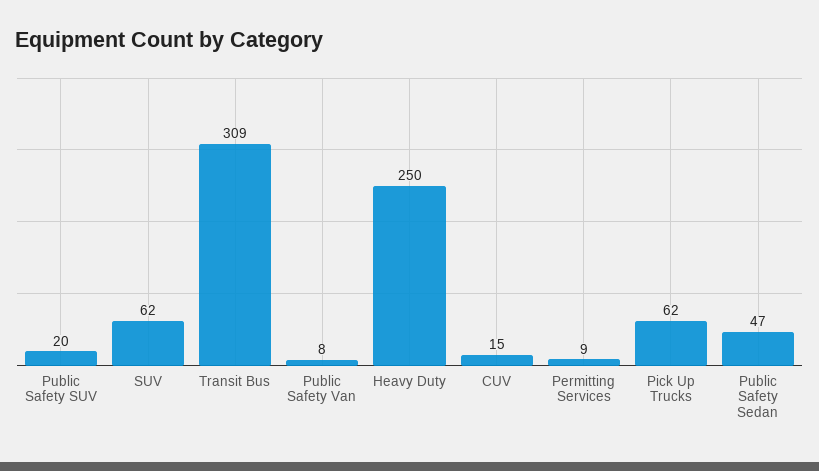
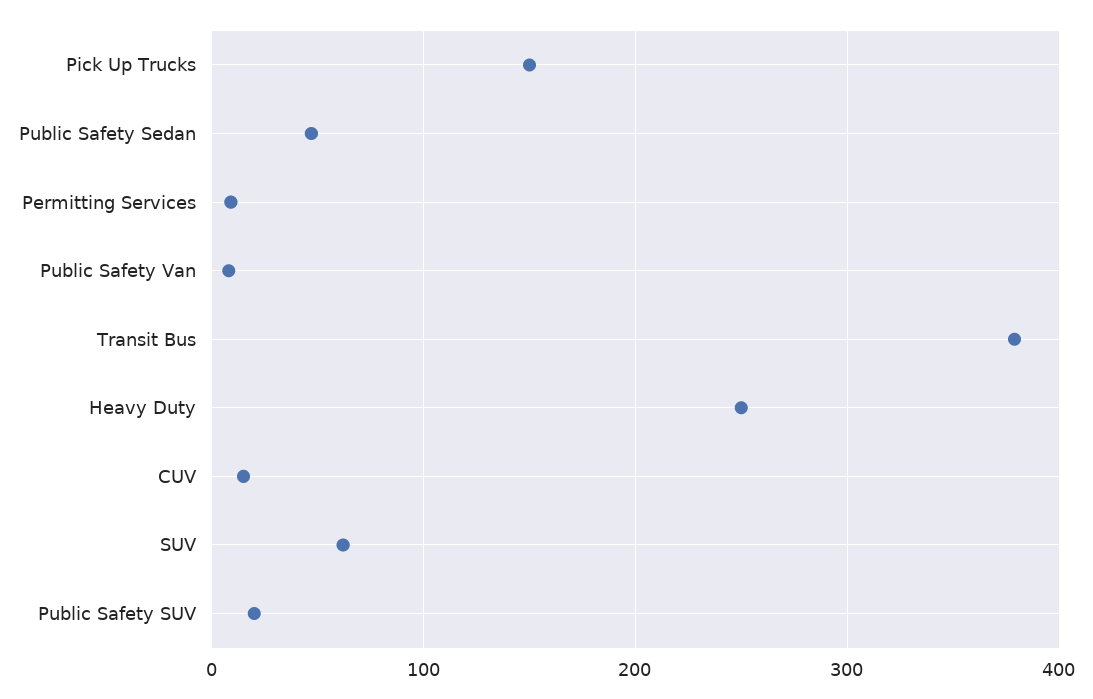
Transit Bus: 309 -> 380
Pick Up Trucks: 62 -> 150

